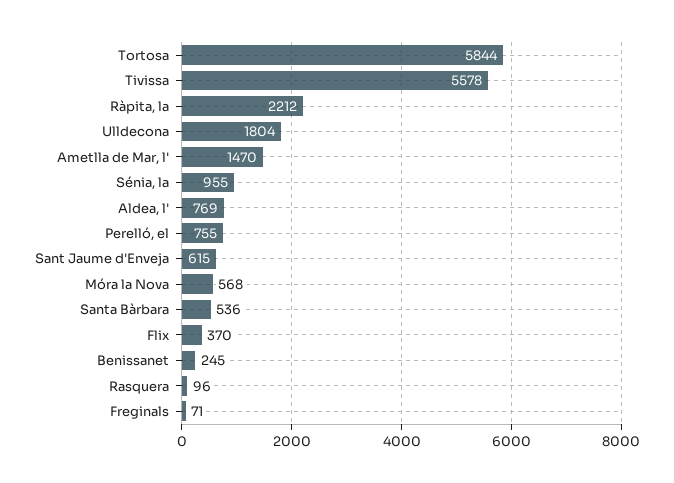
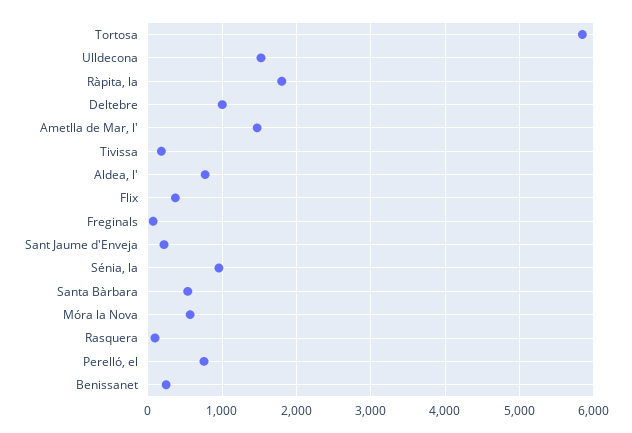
Tivissa: 5578 -> 200
Ràpita, la: 2212 -> 1800
Ulldecona: 1804 -> 1500
Sant Jaume d'Enveja: 615 -> 200
Deltebre: none -> 1000

